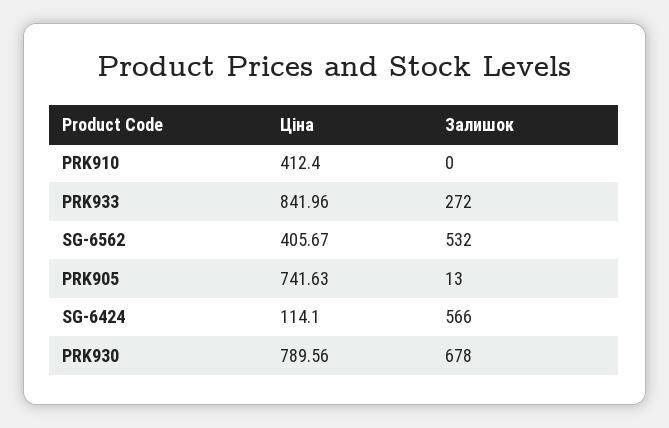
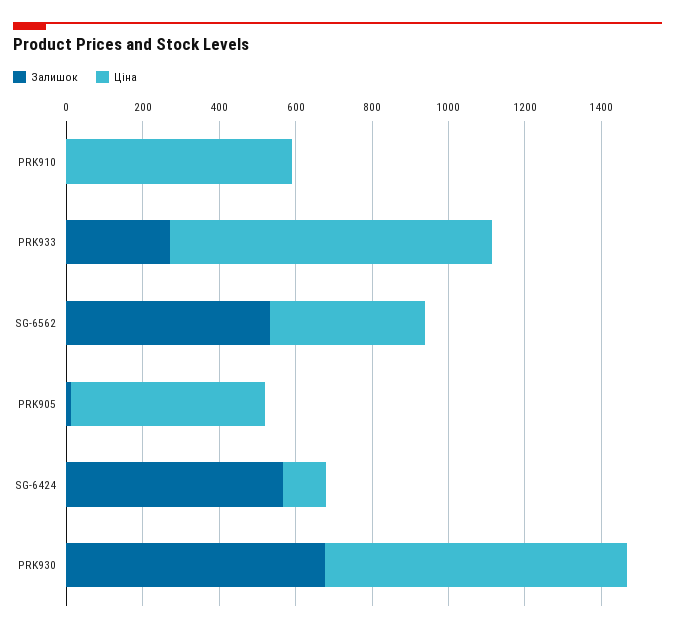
Ціна, PRK910: 412.4 -> 600
Ціна, PRK905: 741.63 -> 500

